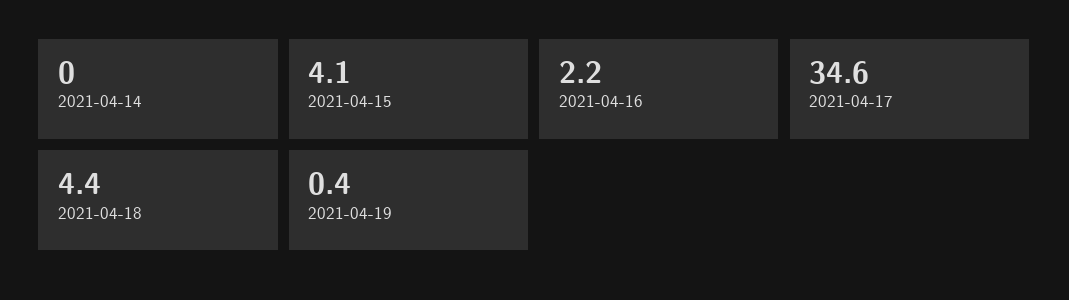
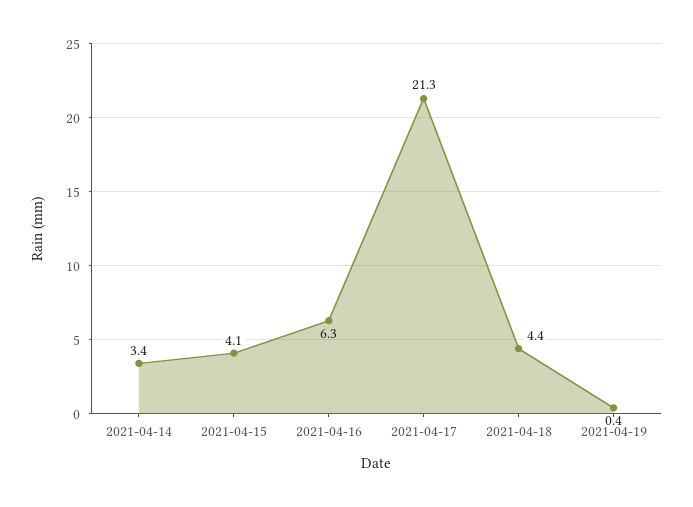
2021-04-14: 0 -> 3.4
2021-04-16: 2.2 -> 6.3
2021-04-17: 34.6 -> 21.3

